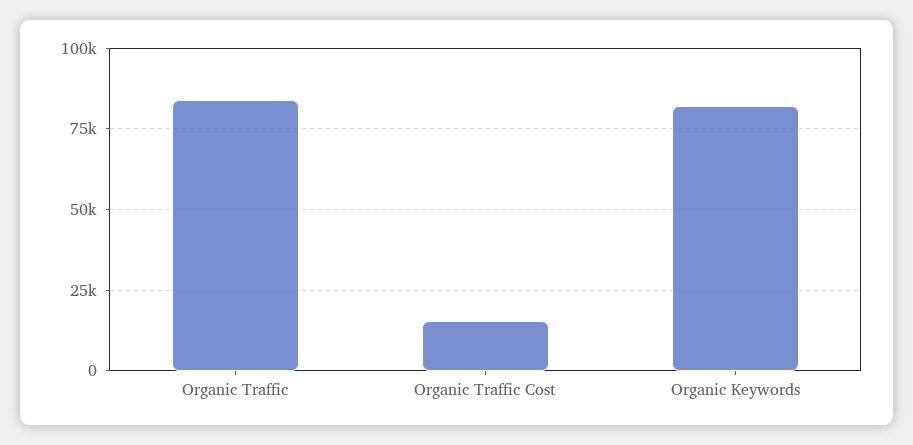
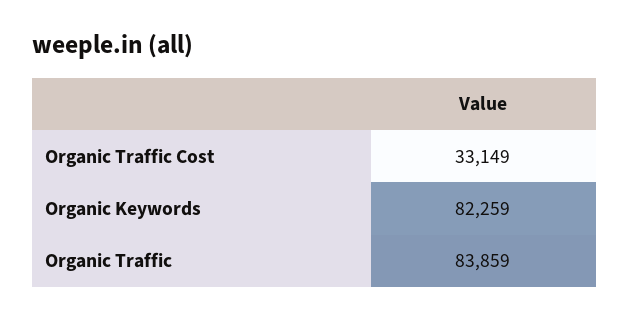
Organic Traffic Cost: 15000 -> 33149

